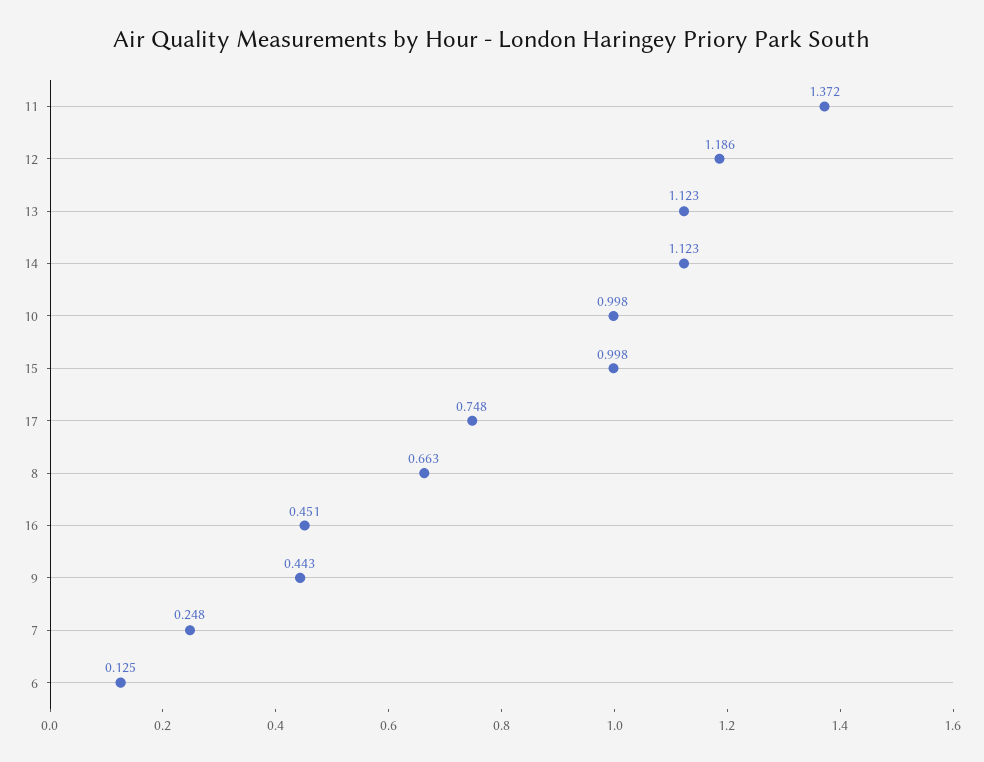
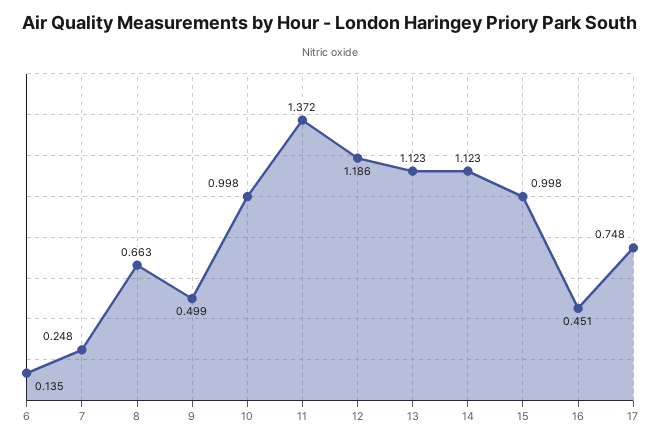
9: 0.443 -> 0.499
6: 0.125 -> 0.135

